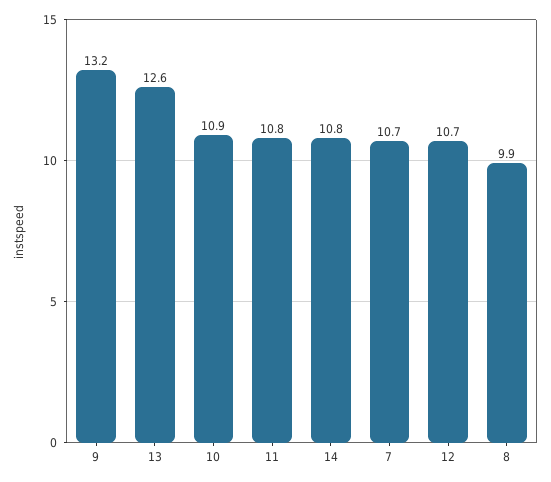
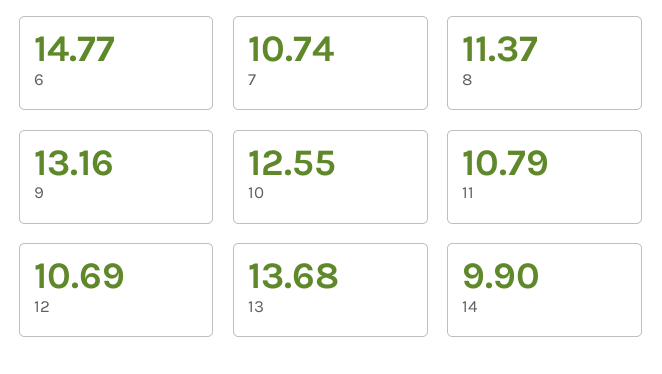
13: 12.6 -> 13.68
10: 10.9 -> 12.55
14: 10.8 -> 9.9
8: 9.9 -> 11.37
6: none -> 14.77

